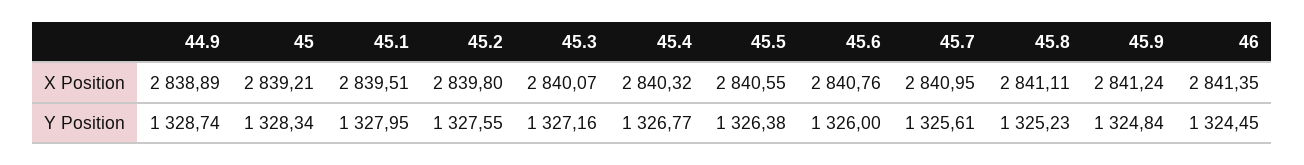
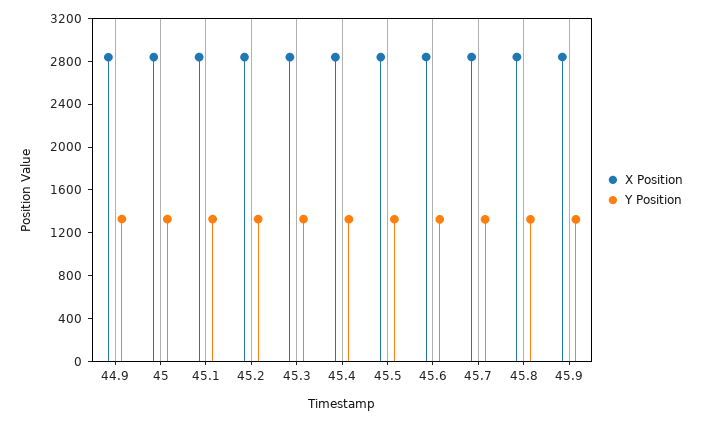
X Position, 46: 2841.35 -> none
Y Position, 46: 1324.45 -> none

